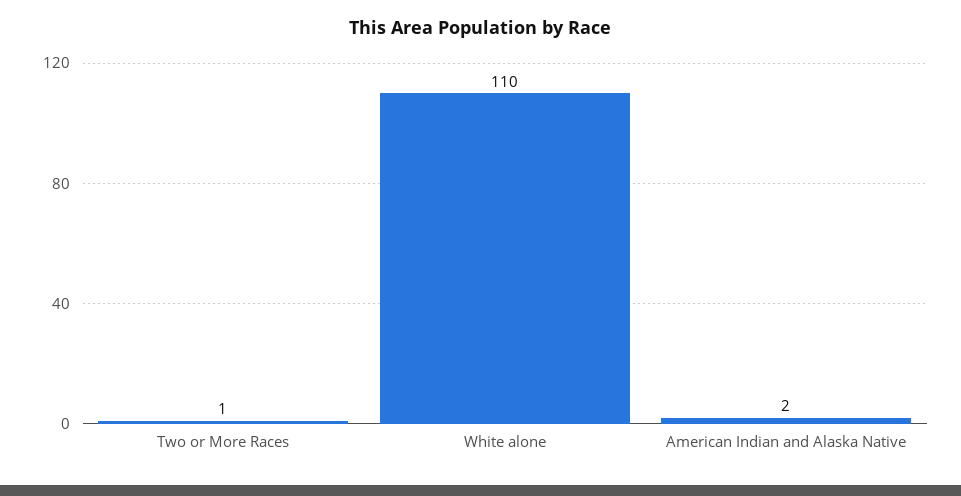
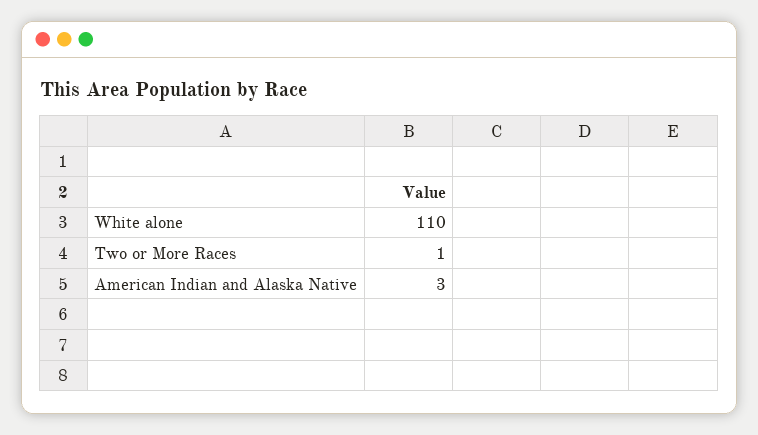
American Indian and Alaska Native: 2 -> 3

